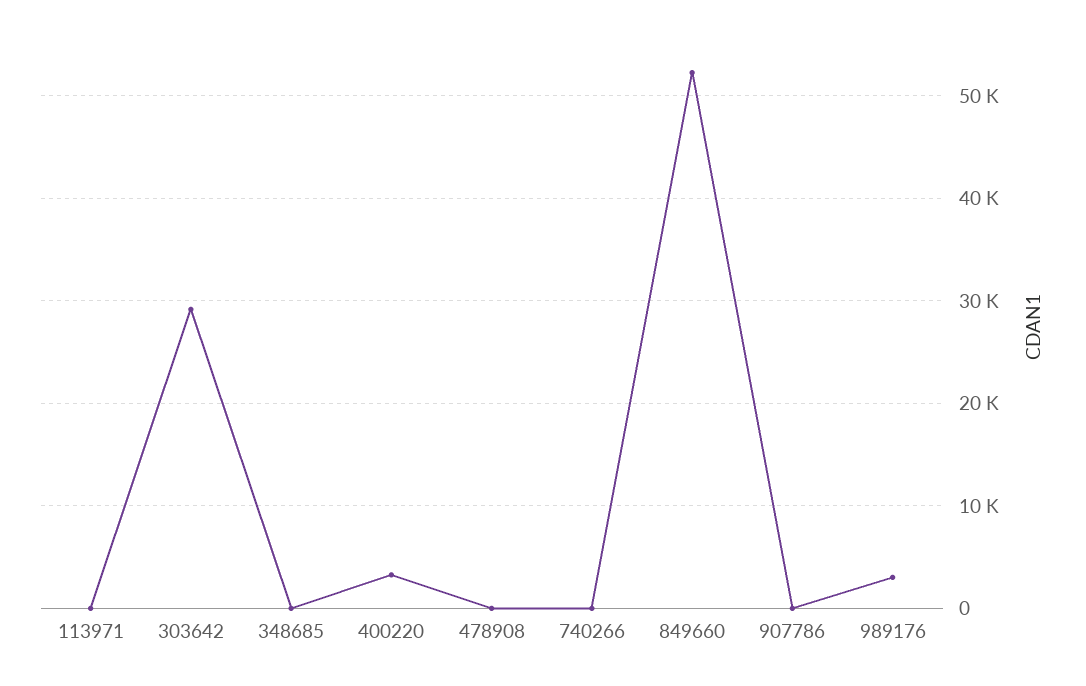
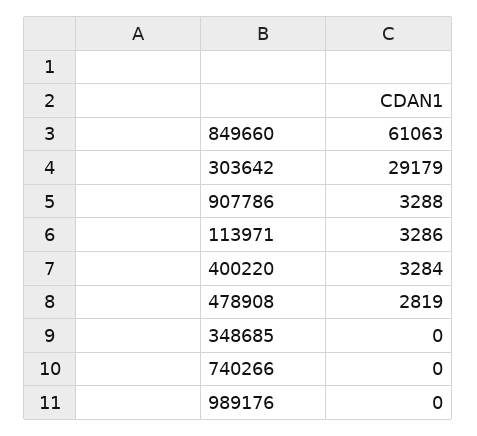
113971: 0 -> 3286
478908: 0 -> 2819
849660: 52000 -> 61063
907786: 0 -> 3288
989176: 3000 -> 0

